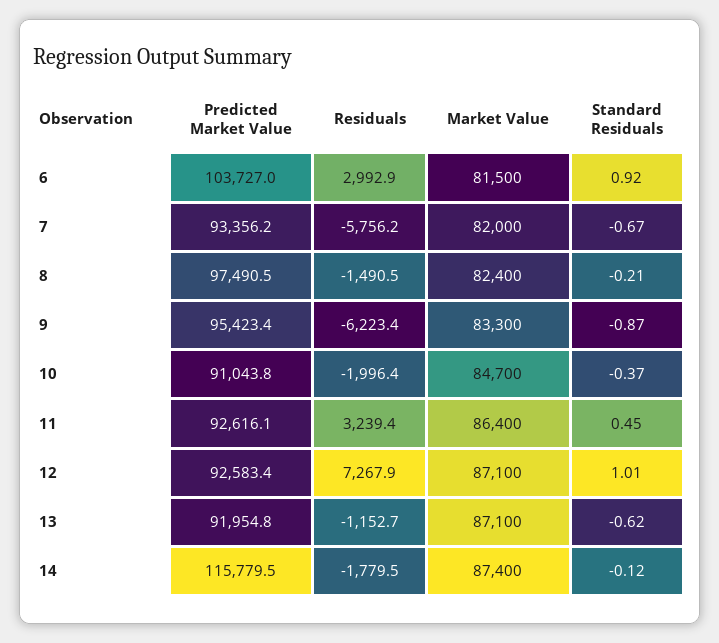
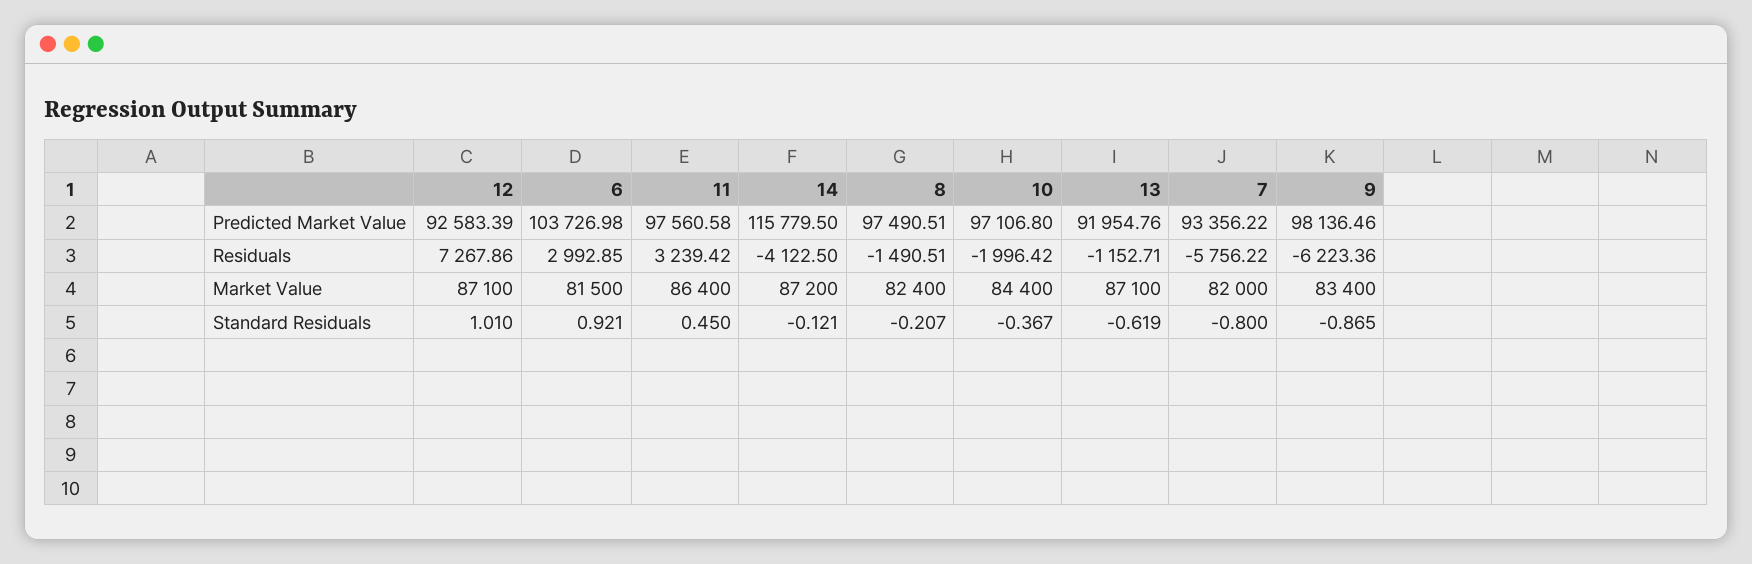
Standard Residuals, 7: -0.67 -> -0.8
Predicted Market Value, 9: 95423.4 -> 98136.46
Market Value, 9: 83300 -> 83400
Predicted Market Value, 10: 91043.8 -> 97106.8
Market Value, 10: 84700 -> 84400
Predicted Market Value, 11: 92616.1 -> 97560.58
Residuals, 14: -1779.5 -> -4122.5
Market Value, 14: 87400 -> 87200

